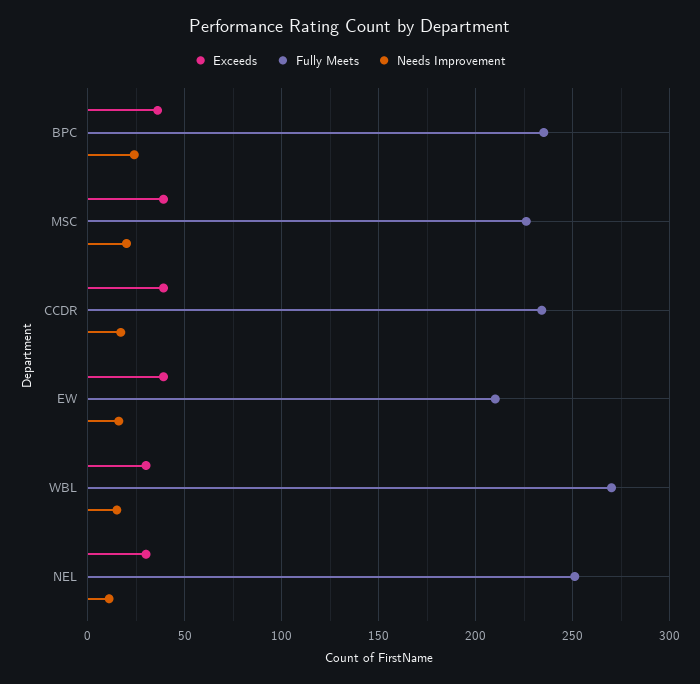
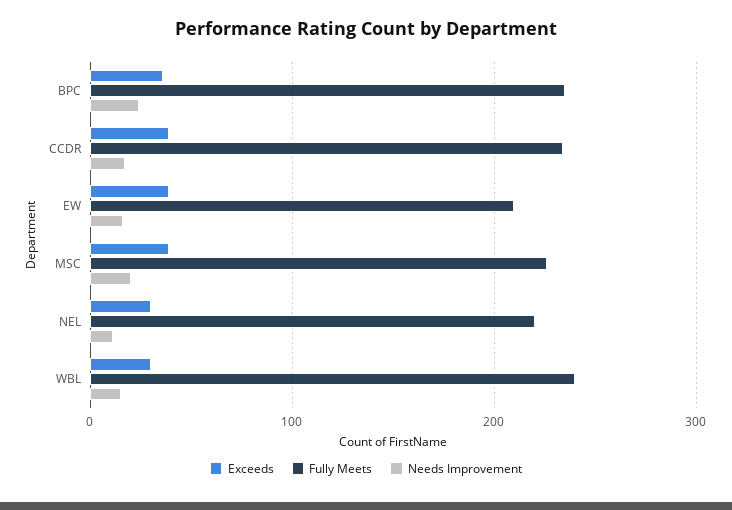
Fully Meets, WBL: 270 -> 240
Fully Meets, NEL: 250 -> 220

